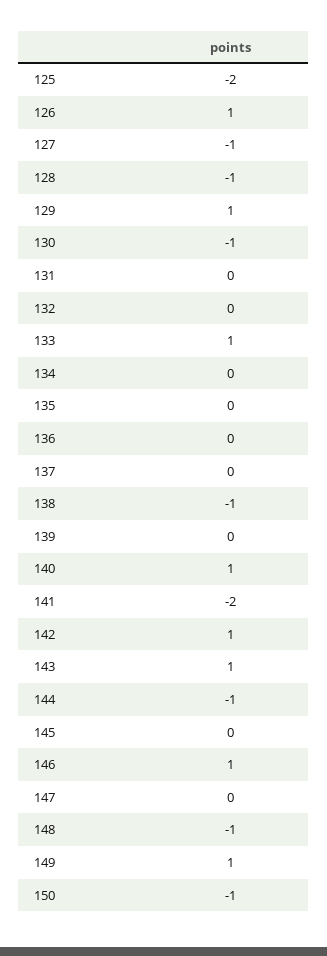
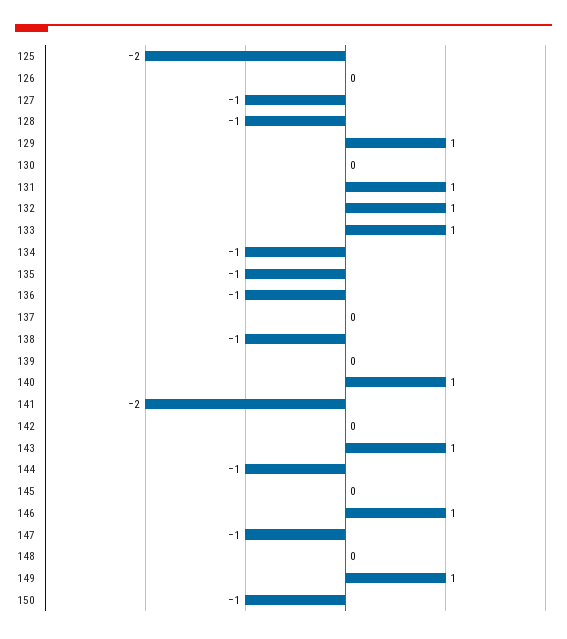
126: 1 -> 0
130: -1 -> 0
131: 0 -> 1
132: 0 -> 1
134: 0 -> -1
135: 0 -> -1
136: 0 -> -1
142: 1 -> 0
147: 0 -> -1
148: -1 -> 0

